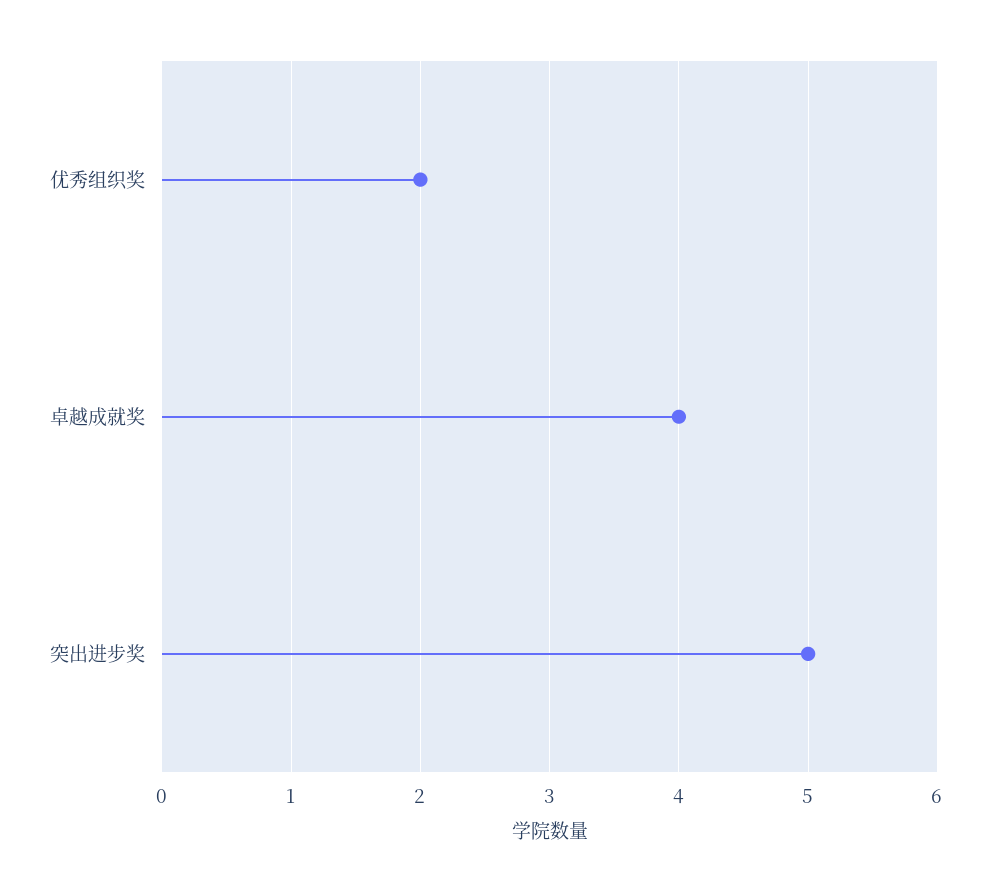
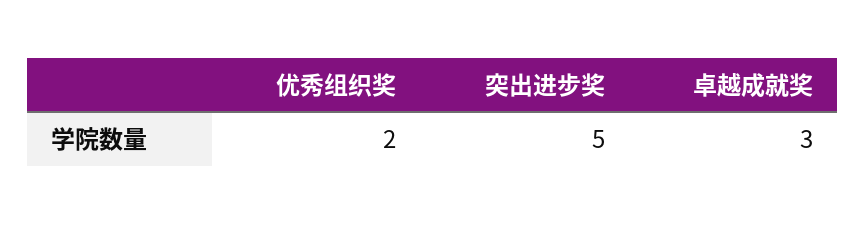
卓越成就奖: 4 -> 3

